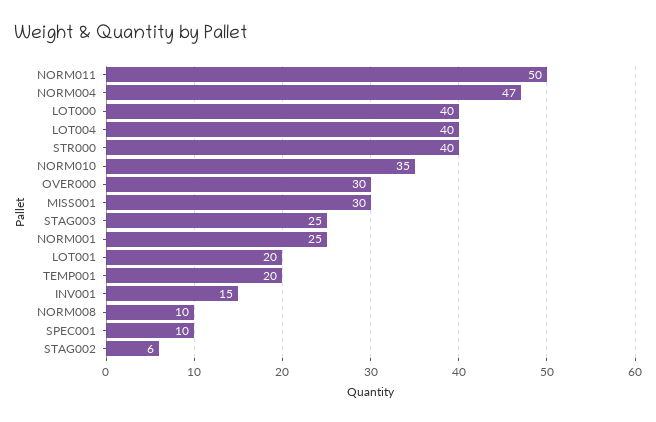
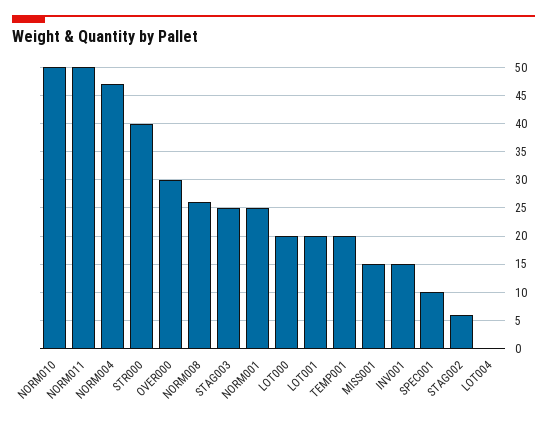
LOT000: 40 -> 20
LOT004: 40 -> 0
NORM010: 35 -> 50
MISS001: 30 -> 15
NORM008: 10 -> 25

